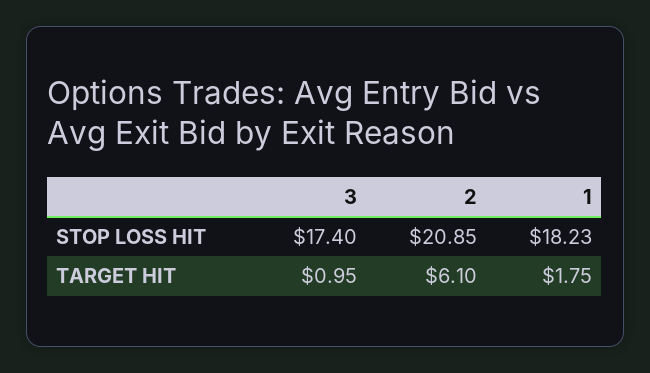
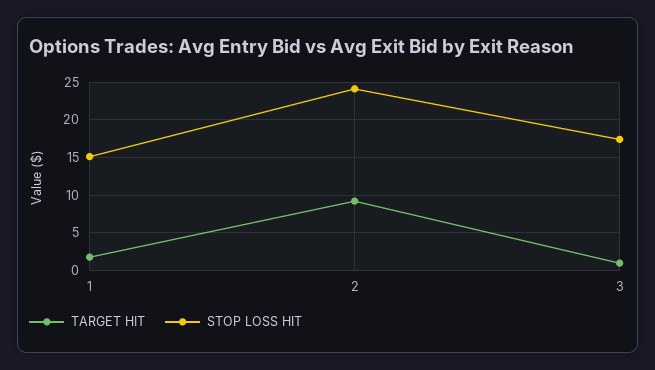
STOP LOSS HIT, 2: 20.85 -> 24
STOP LOSS HIT, 1: 18.23 -> 15
TARGET HIT, 2: 6.1 -> 9

